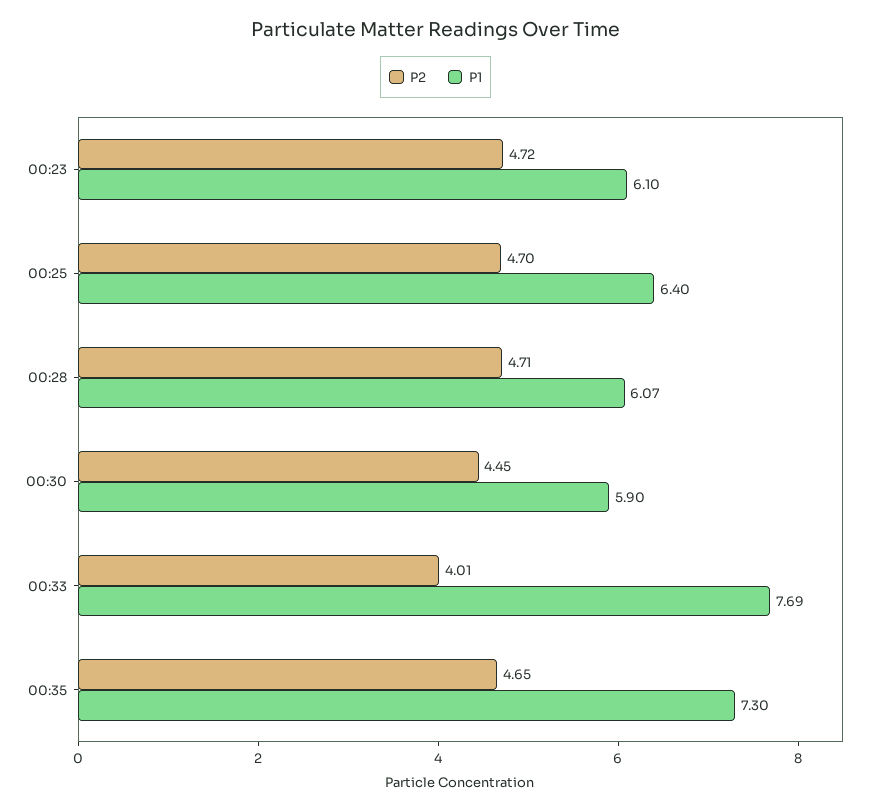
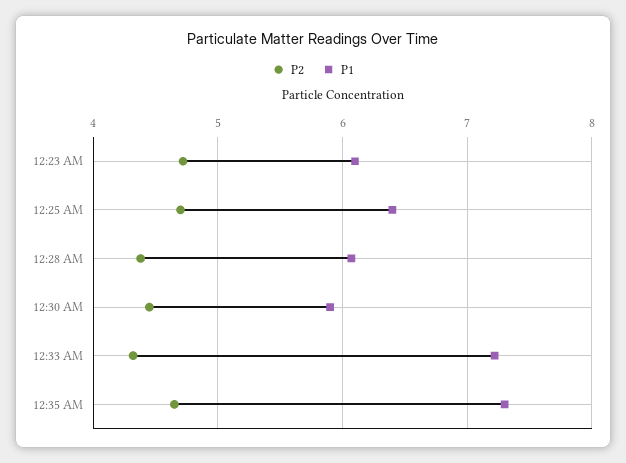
P2, 00:28: 4.71 -> 4.4
P2, 00:33: 4.01 -> 4.3
P1, 00:33: 7.69 -> 7.2

